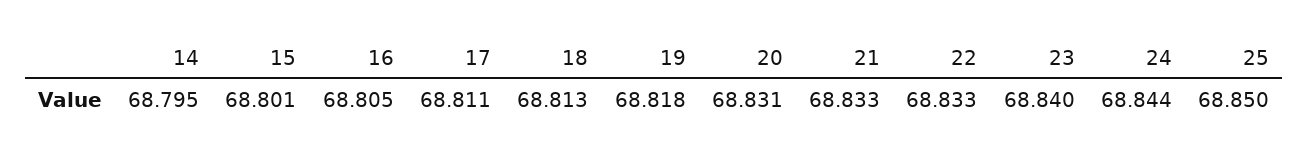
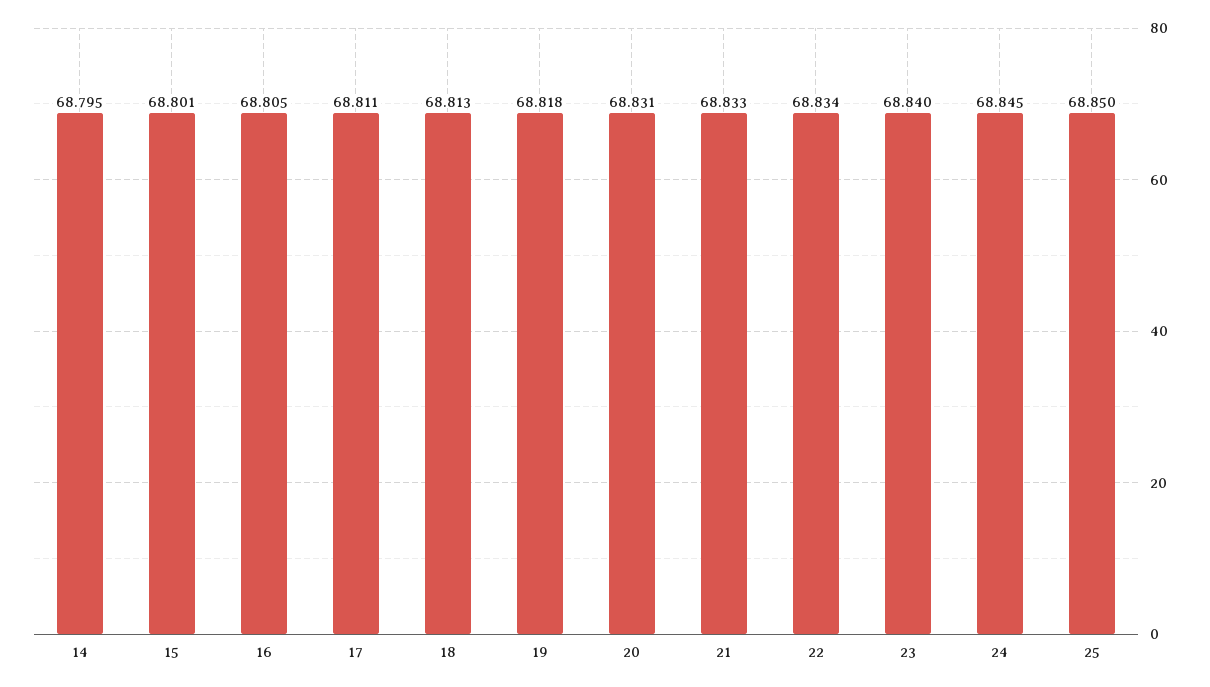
22: 68.833 -> 68.834
24: 68.844 -> 68.845

